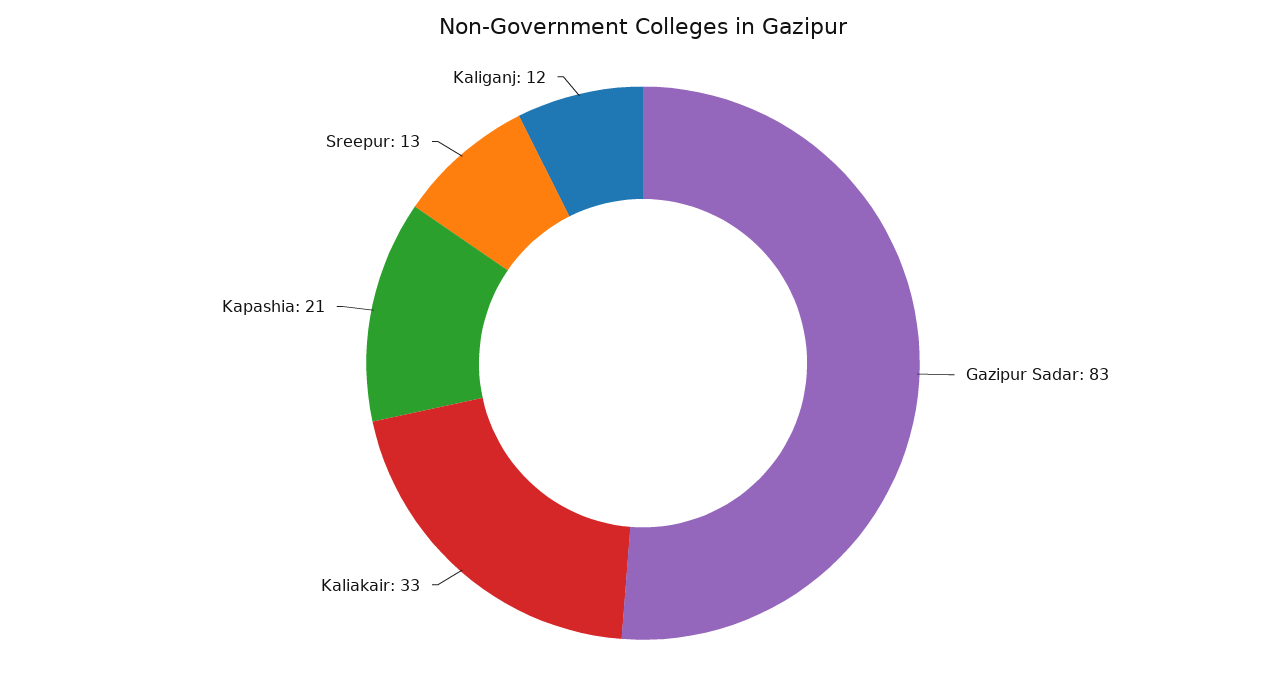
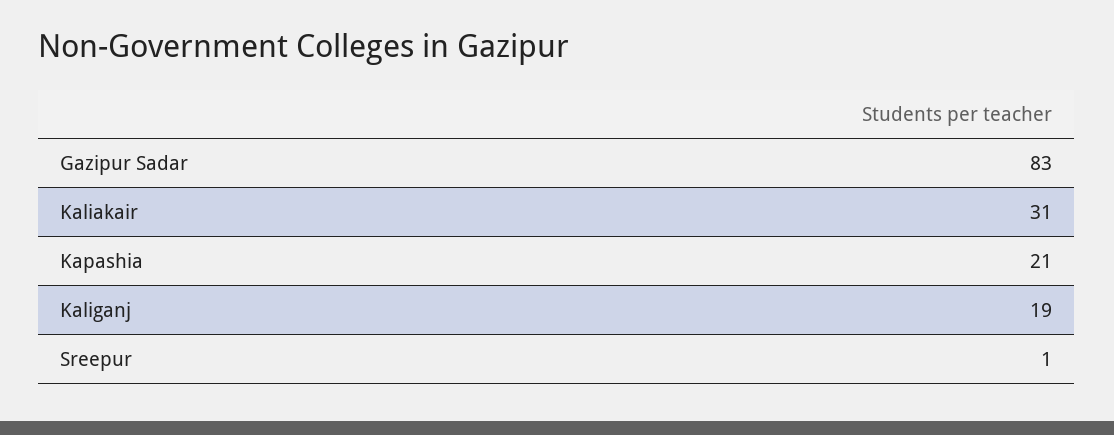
Kaliakair: 33 -> 31
Sreepur: 13 -> 1
Kaliganj: 12 -> 19

